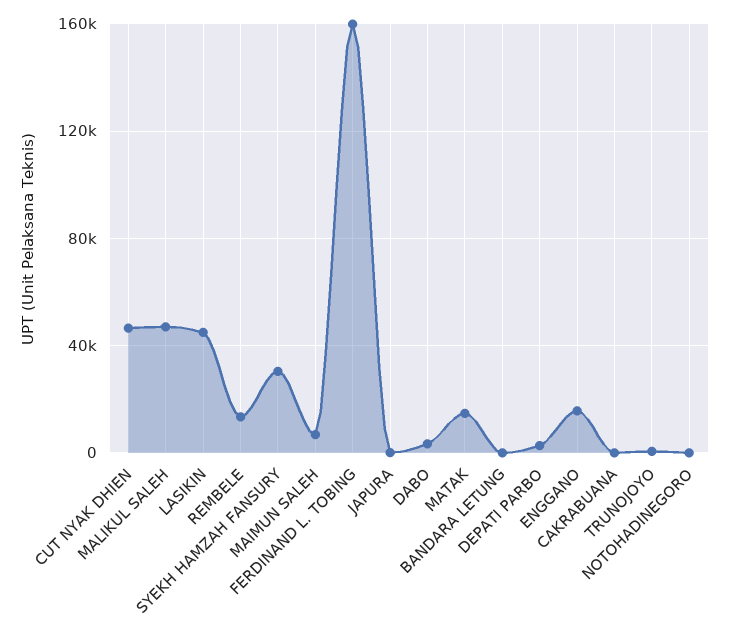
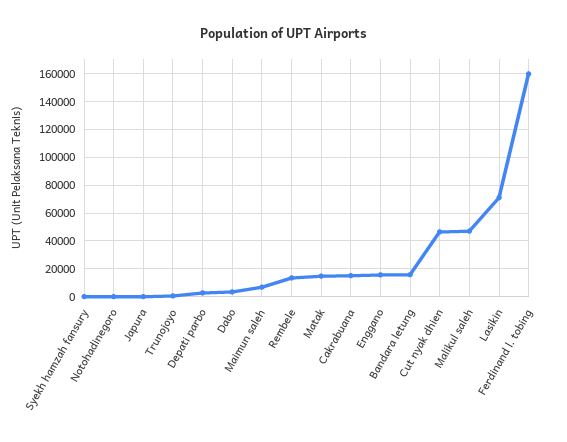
LASIKIN: 45000 -> 70000
SYEKH HAMZAH FANSURY: 30000 -> 0
BANDARA LETUNG: 0 -> 15000
CAKRABUANA: 0 -> 15000

